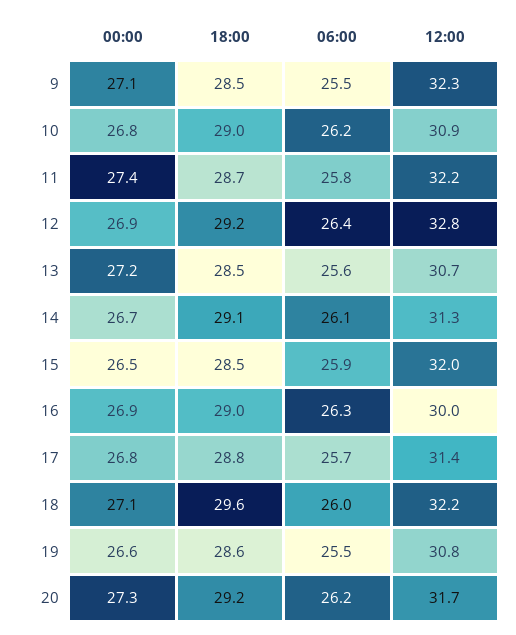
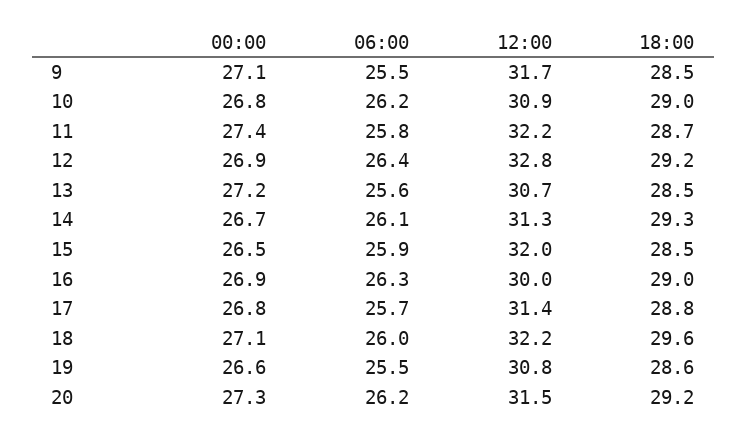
12:00, 9: 32.3 -> 31.7
18:00, 14: 29.1 -> 29.3
12:00, 20: 31.7 -> 31.5

